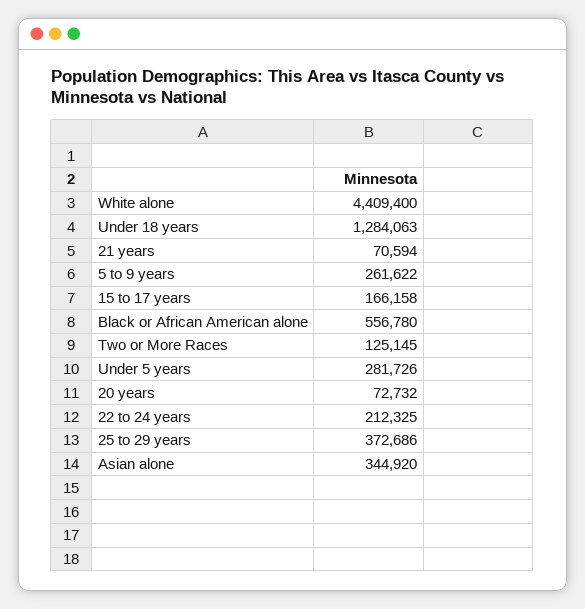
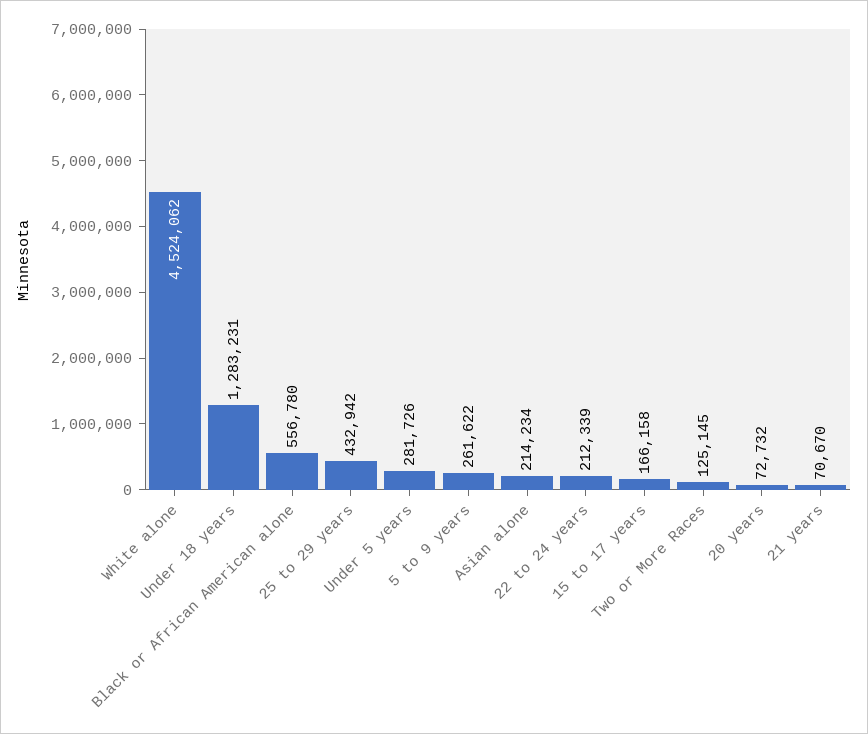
White alone: 4409400 -> 4524062
Under 18 years: 1284063 -> 1283231
21 years: 70594 -> 70670
22 to 24 years: 212325 -> 212339
25 to 29 years: 372686 -> 432942
Asian alone: 344920 -> 214234

